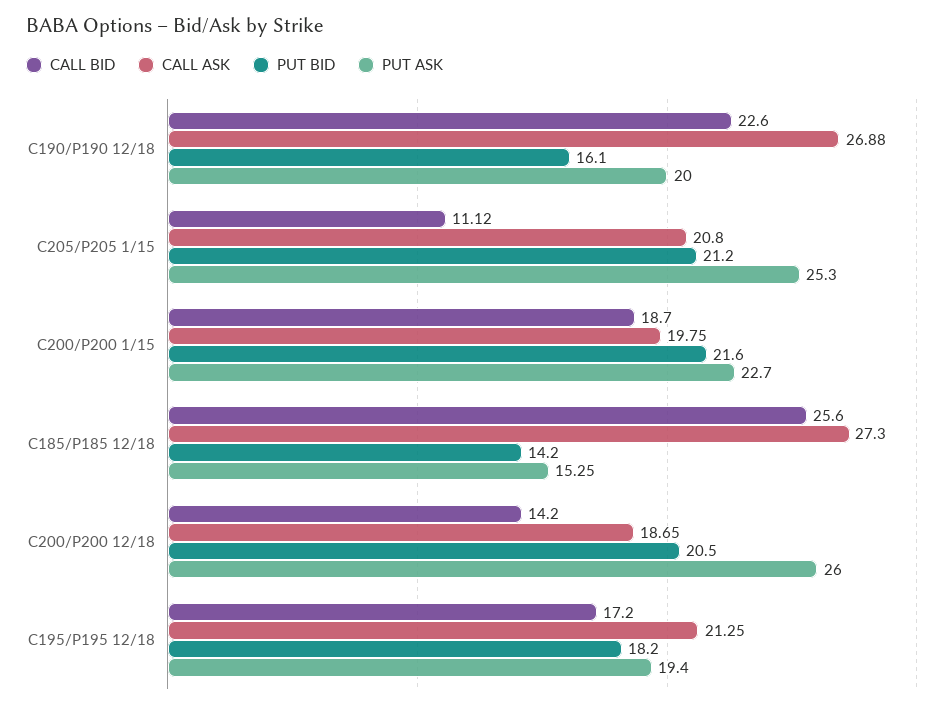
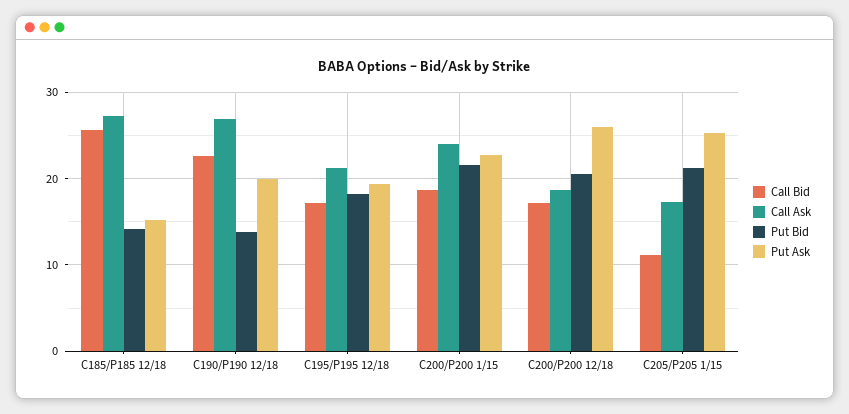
PUT BID, C190/P190 12/18: 16.1 -> 14
CALL ASK, C205/P205 1/15: 20.8 -> 17
CALL ASK, C200/P200 1/15: 19.75 -> 24
CALL BID, C200/P200 12/18: 14.2 -> 17

